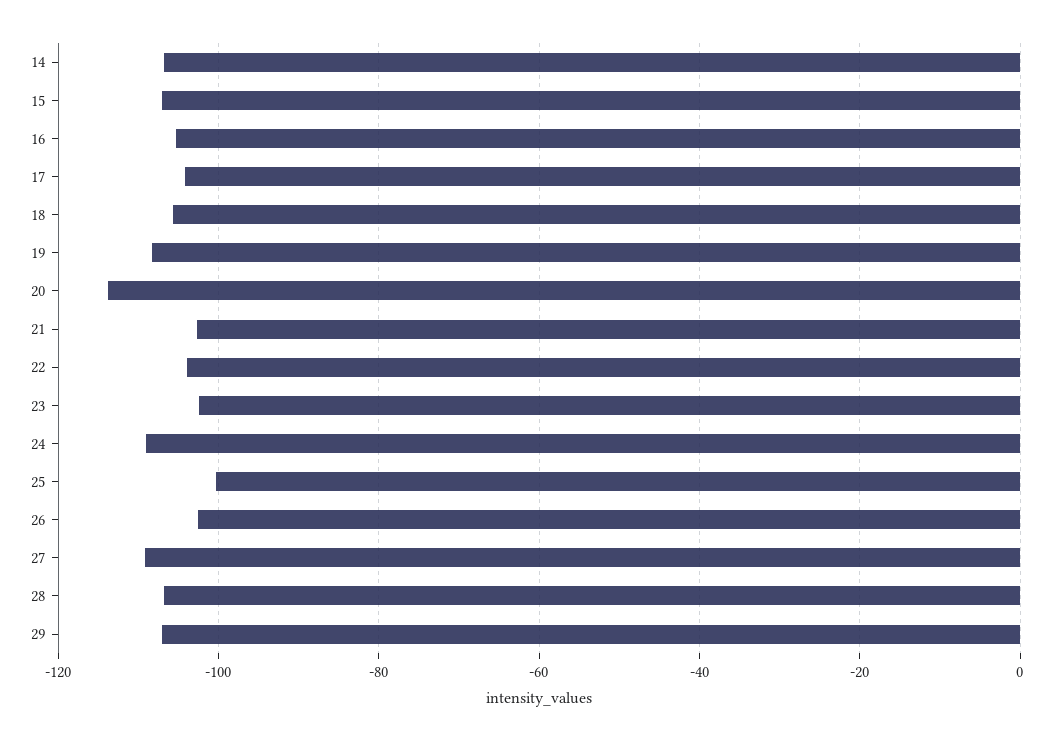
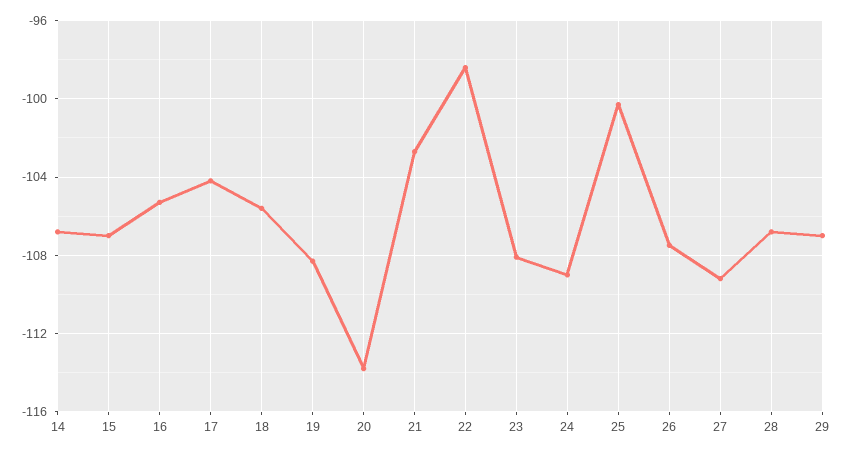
22: -104 -> -98.5
23: -102 -> -108
26: -102 -> -107.5

